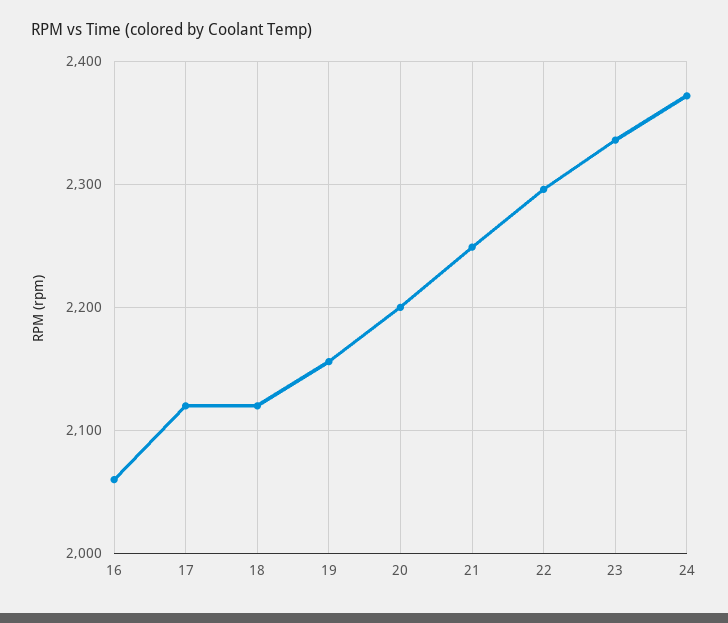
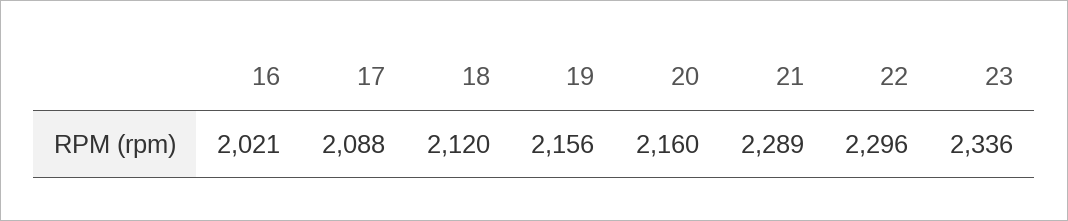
16: 2060 -> 2021
17: 2120 -> 2088
20: 2200 -> 2160
21: 2250 -> 2289
24: 2370 -> none

